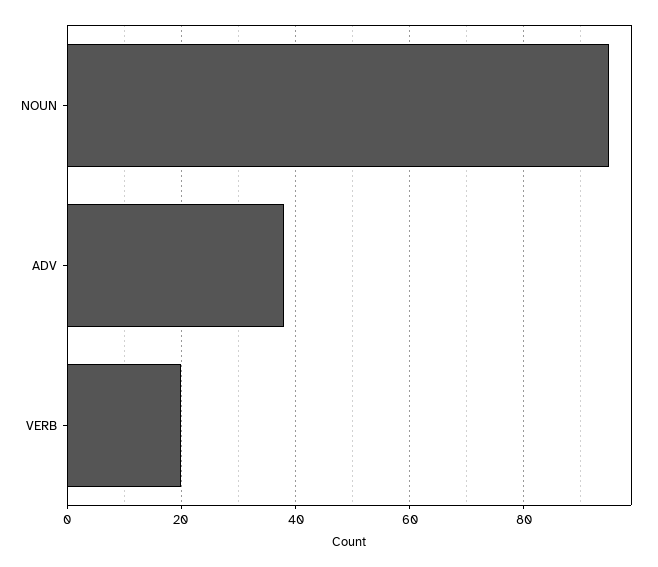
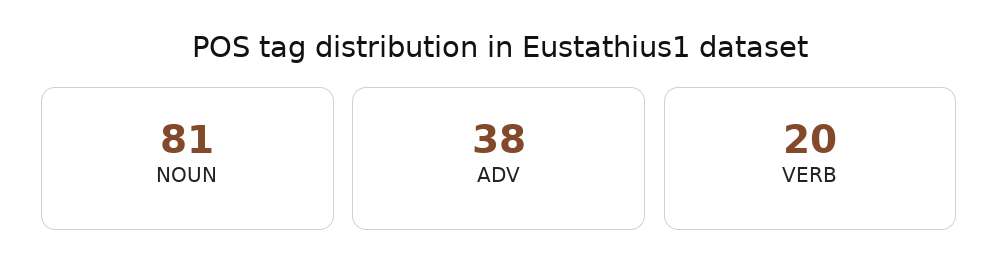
NOUN: 95 -> 81

